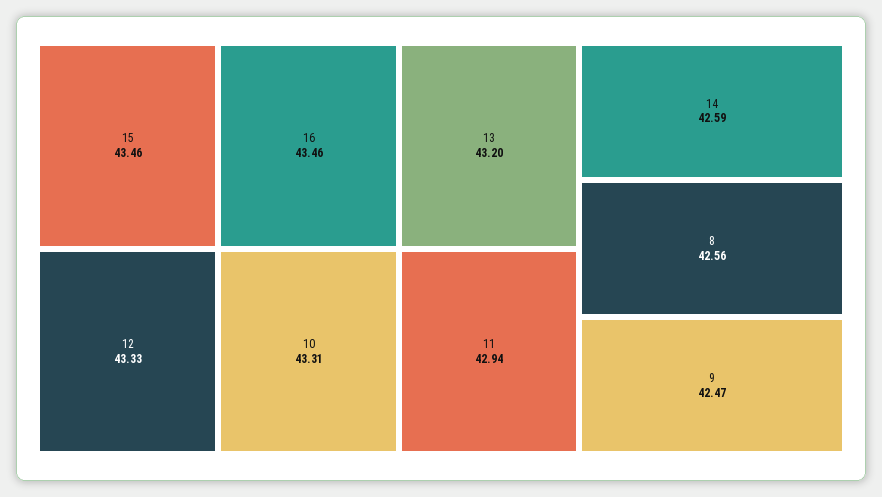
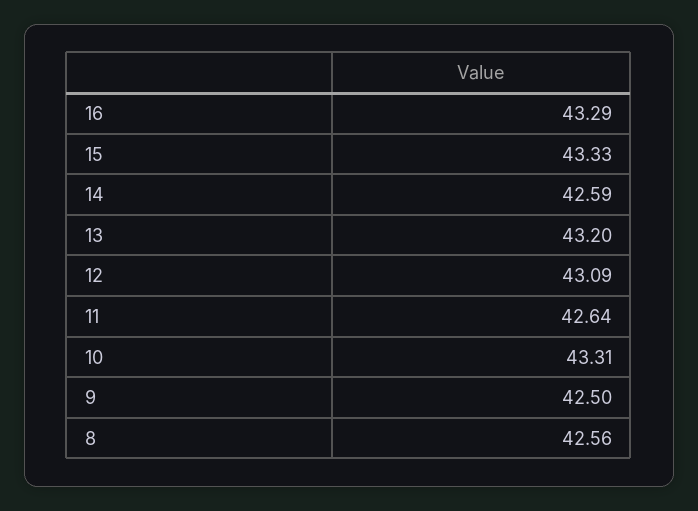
15: 43.46 -> 43.33
16: 43.46 -> 43.29
12: 43.33 -> 43.09
11: 42.94 -> 42.64
9: 42.47 -> 42.5

